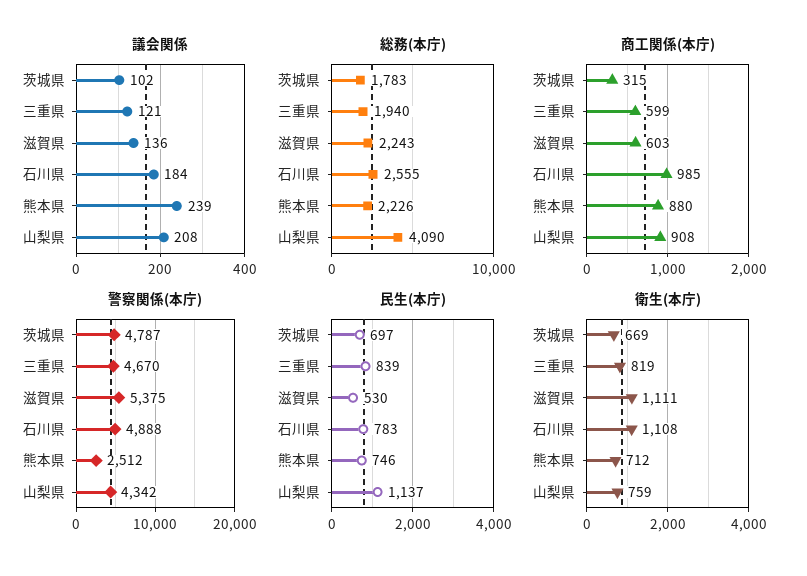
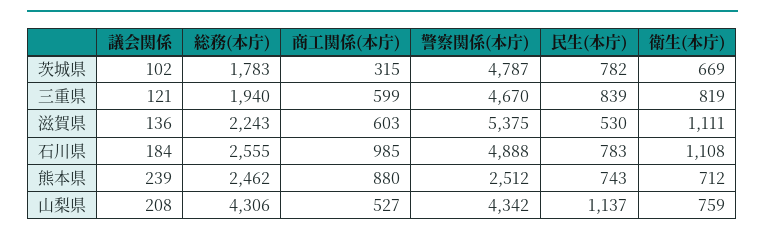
総務(本庁), 熊本県: 2226 -> 2462
総務(本庁), 山梨県: 4090 -> 4306
商工関係(本庁), 山梨県: 908 -> 527
民生(本庁), 茨城県: 697 -> 782
民生(本庁), 熊本県: 746 -> 743

